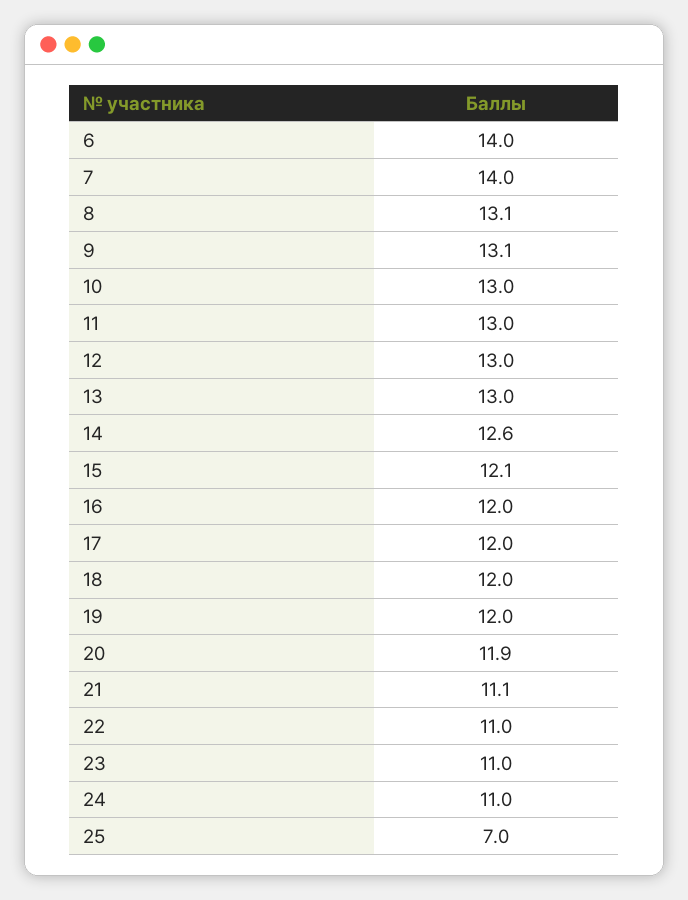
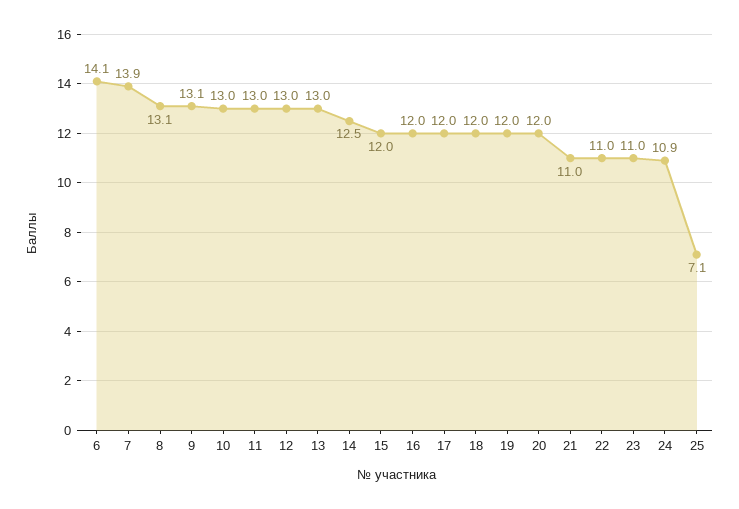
6: 14 -> 14.1
7: 14 -> 13.9
14: 12.6 -> 12.5
15: 12.1 -> 12
20: 11.9 -> 12
21: 11.1 -> 11
24: 11 -> 10.9
25: 7 -> 7.1

